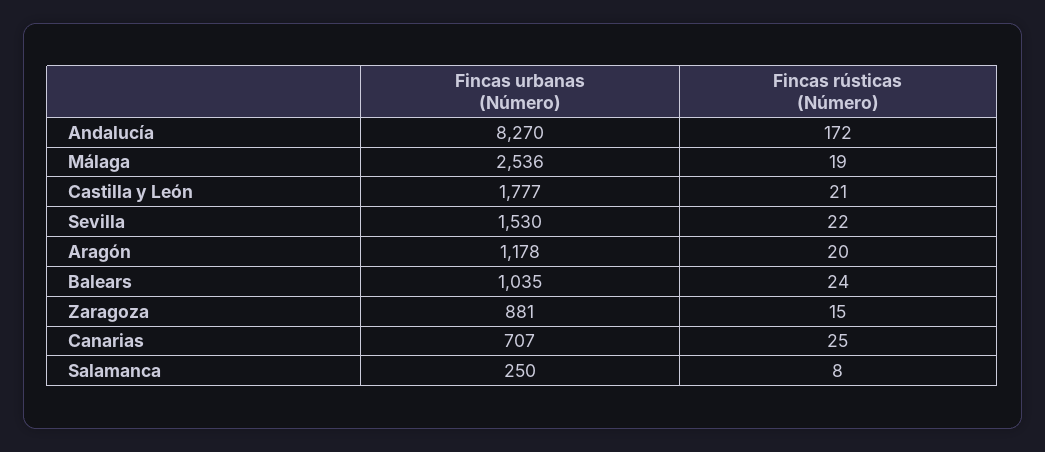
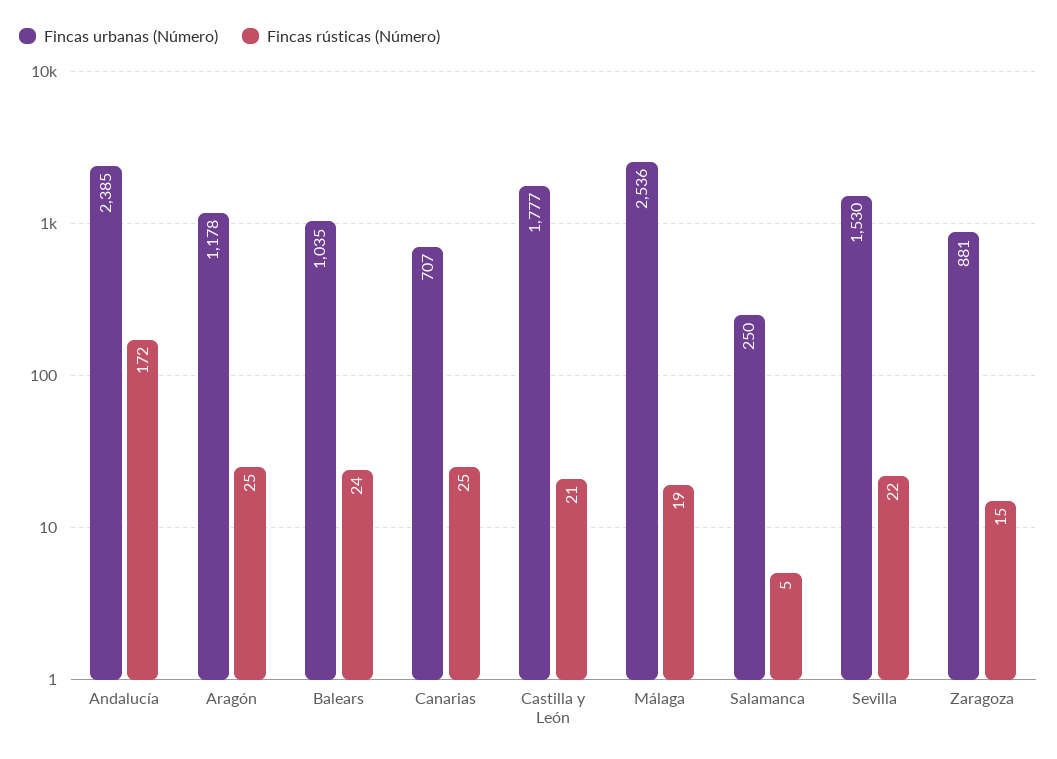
Fincas urbanas (Número), Andalucía: 8270 -> 2385
Fincas rústicas (Número), Aragón: 20 -> 25
Fincas rústicas (Número), Salamanca: 8 -> 5

